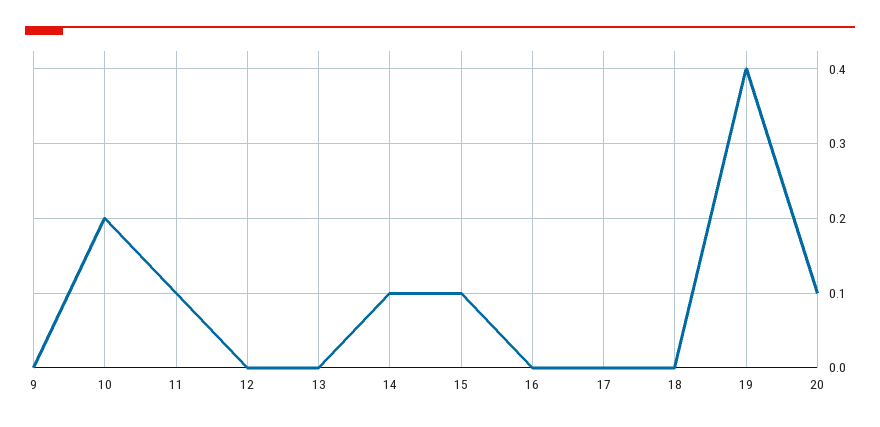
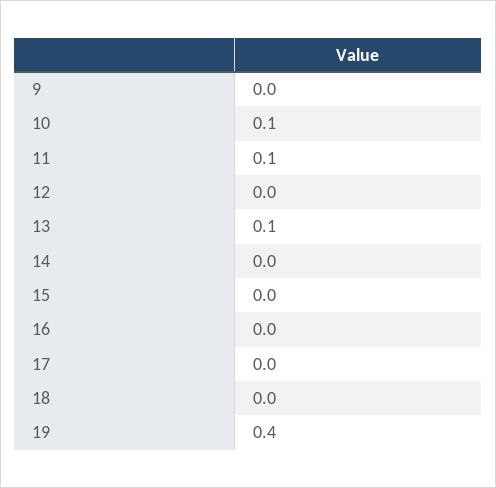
10: 0.2 -> 0.1
13: 0 -> 0.1
14: 0.1 -> 0
15: 0.1 -> 0
20: 0.1 -> none

